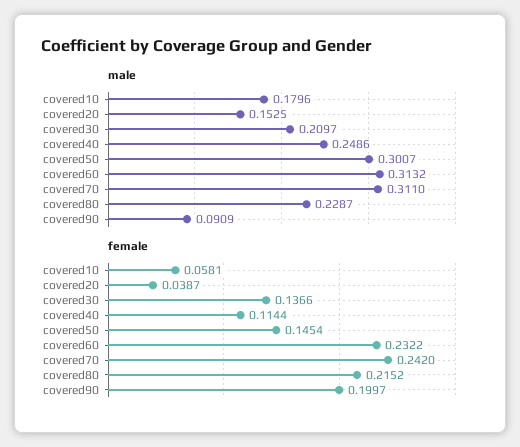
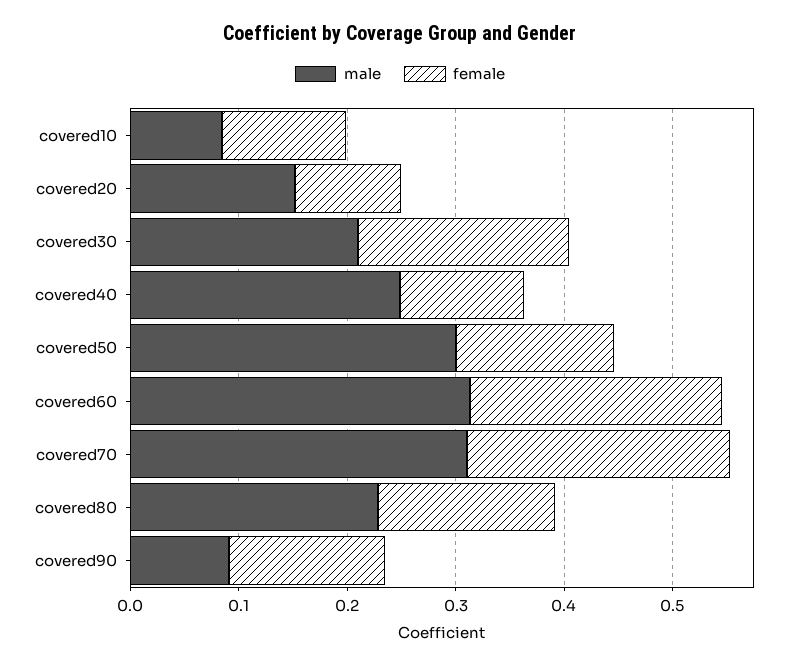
male, covered10: 0.1796 -> 0.08
female, covered10: 0.0581 -> 0.12
female, covered20: 0.0387 -> 0.1
female, covered30: 0.1366 -> 0.2
female, covered80: 0.2152 -> 0.16
female, covered90: 0.1997 -> 0.14

